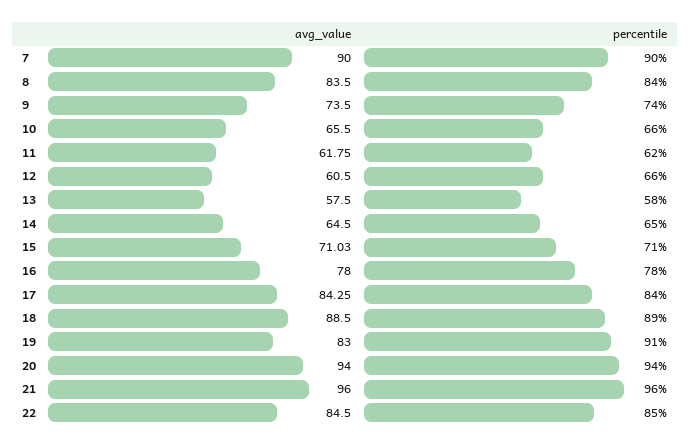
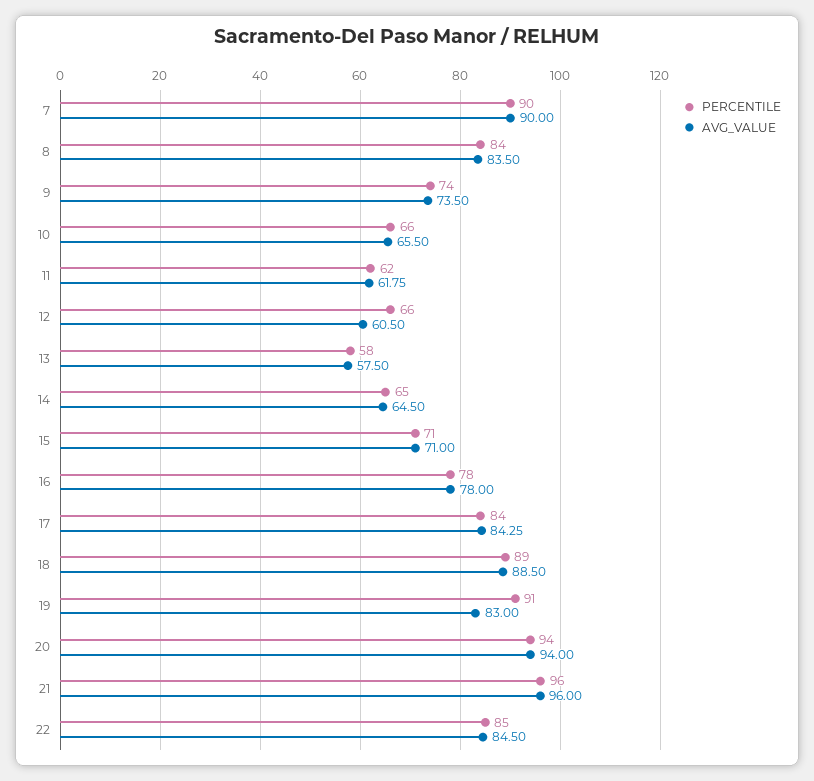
avg_value, 15: 71.03 -> 71

